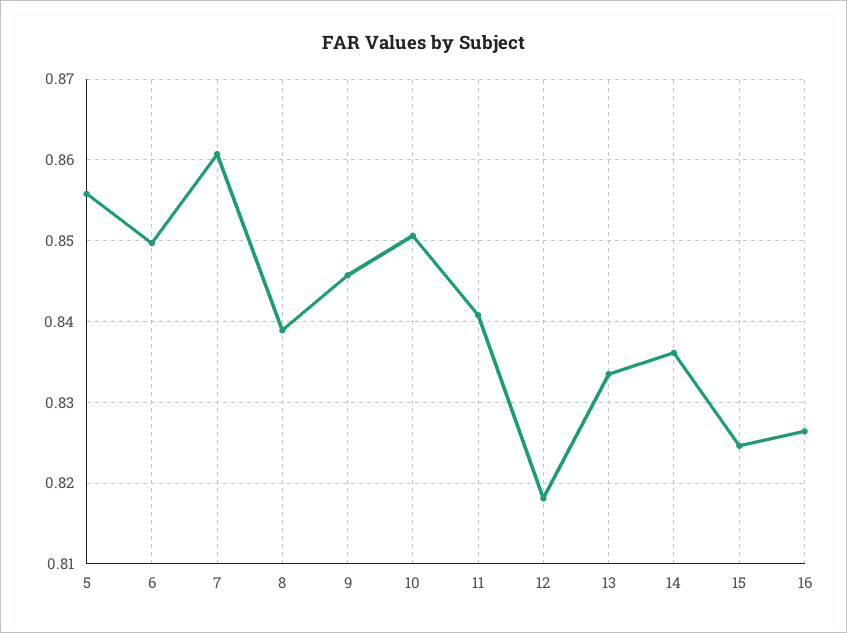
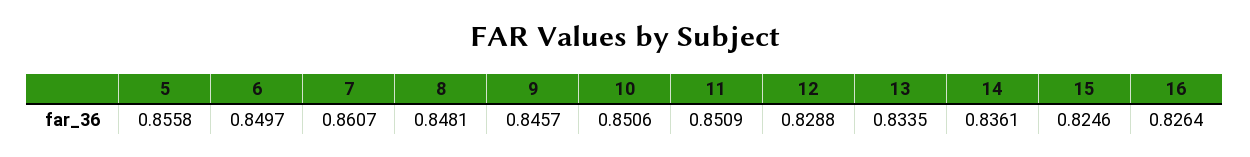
8: 0.839 -> 0.8481
11: 0.841 -> 0.8509
12: 0.818 -> 0.8288

